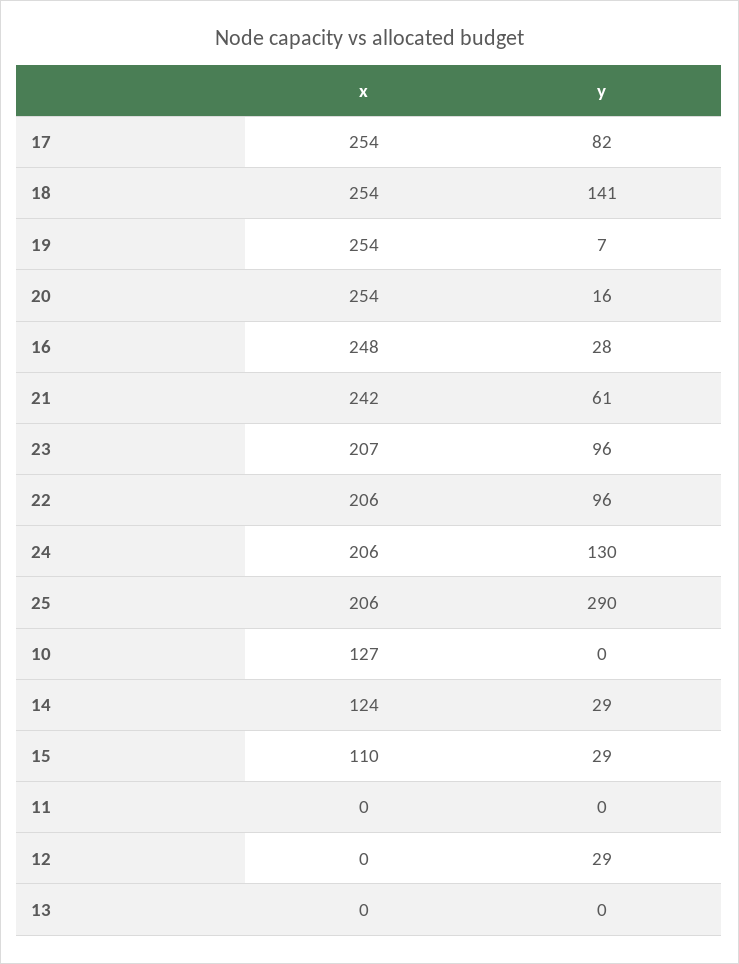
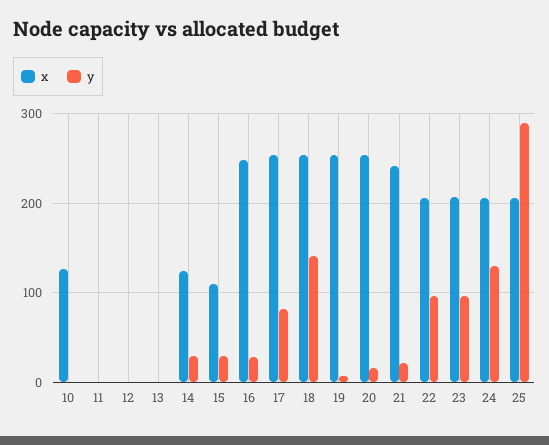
y, 21: 61 -> 20
y, 12: 29 -> 0

